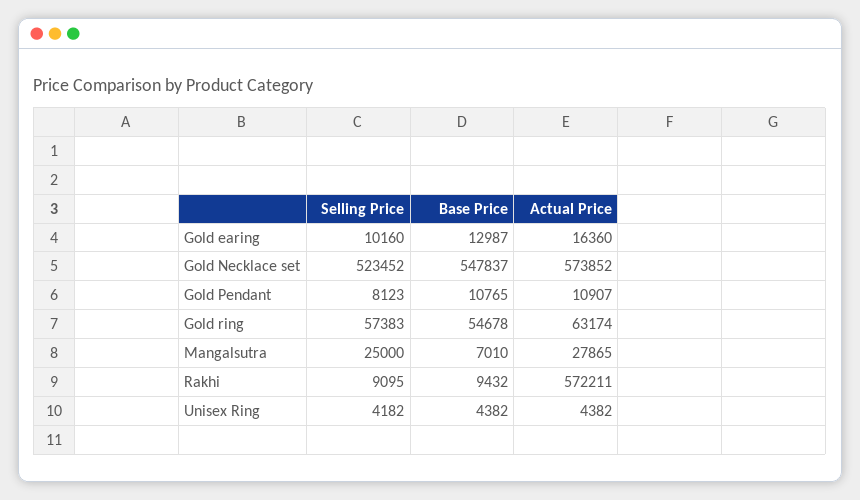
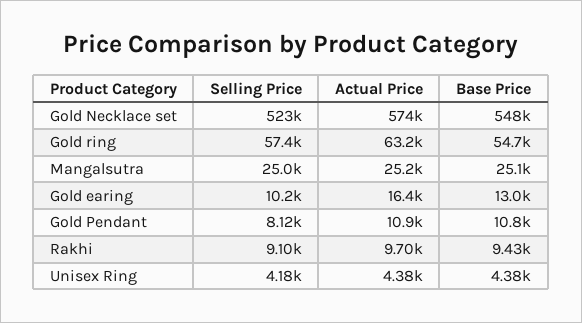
Base Price, Mangalsutra: 7010 -> 25100
Actual Price, Mangalsutra: 27865 -> 25200
Actual Price, Rakhi: 572211 -> 9700

